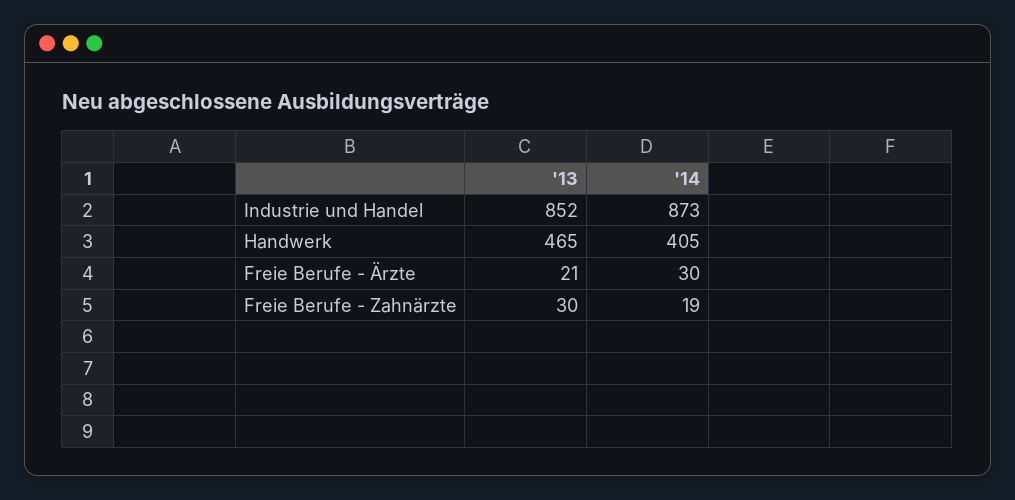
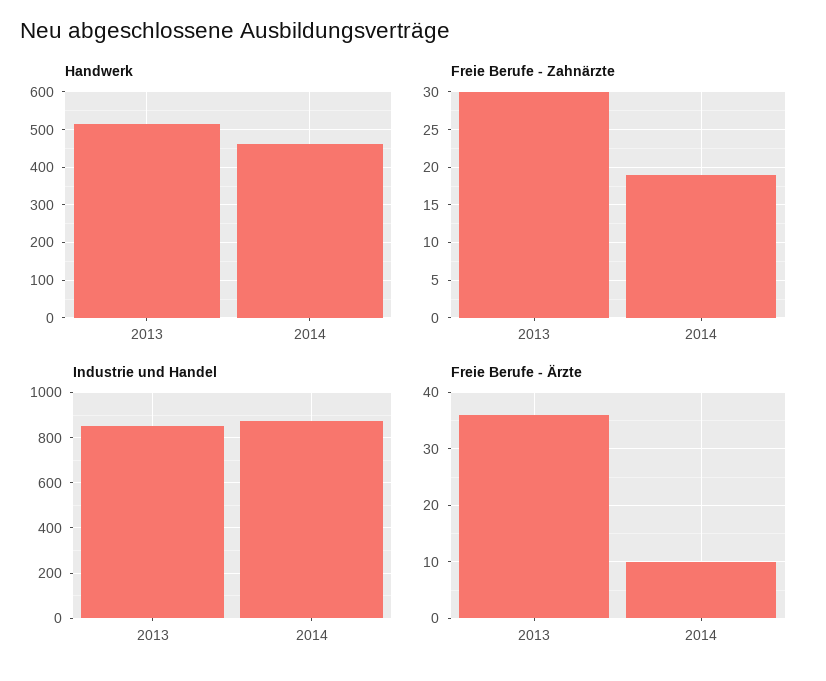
Handwerk, '13: 465 -> 520
Handwerk, '14: 405 -> 460
Freie Berufe - Ärzte, '13: 21 -> 35
Freie Berufe - Ärzte, '14: 30 -> 10

